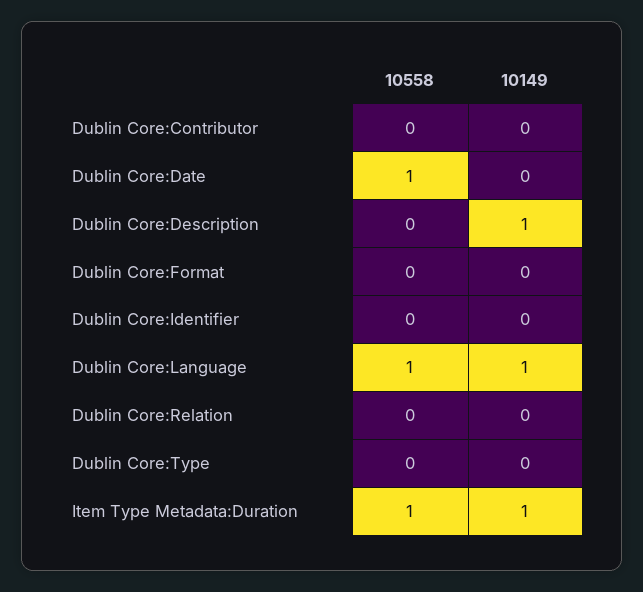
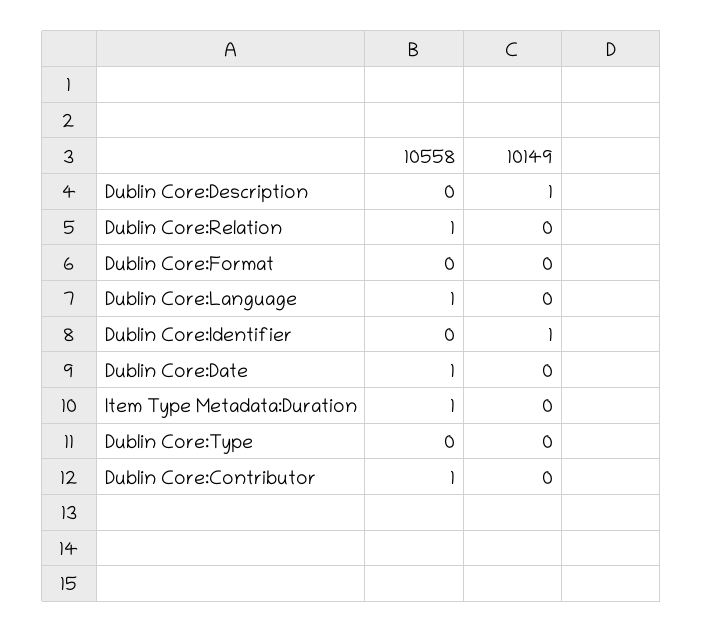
10558, Dublin Core:Contributor: 0 -> 1
10149, Dublin Core:Identifier: 0 -> 1
10149, Dublin Core:Language: 1 -> 0
10558, Dublin Core:Relation: 0 -> 1
10149, Item Type Metadata:Duration: 1 -> 0

